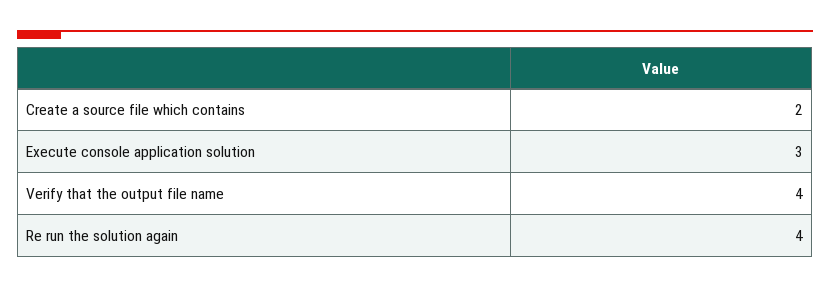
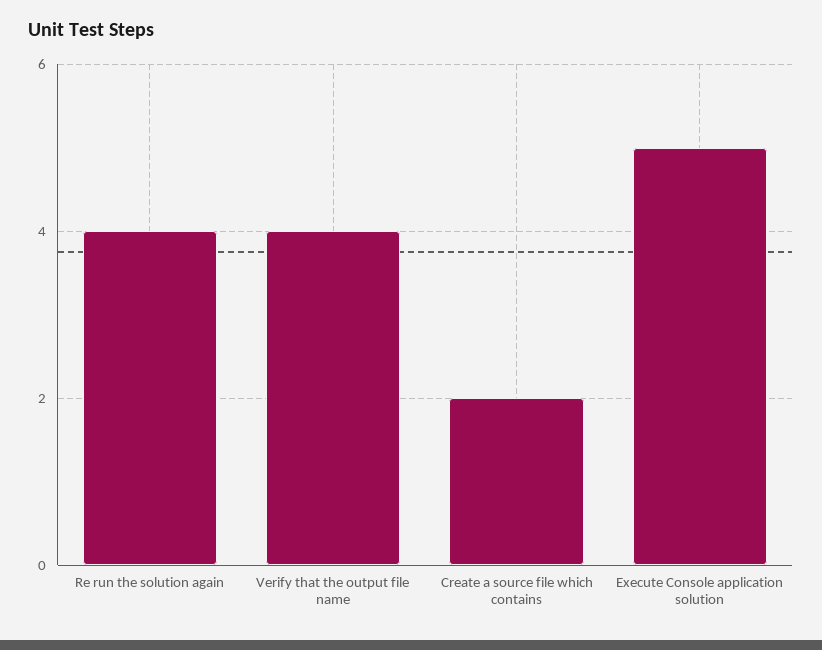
Execute console application solution: 3 -> 5

